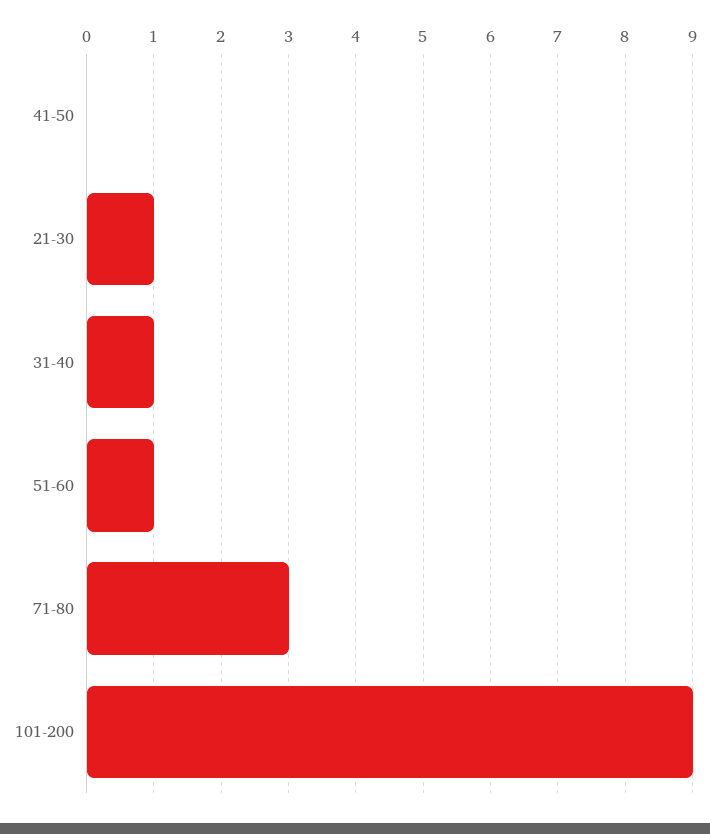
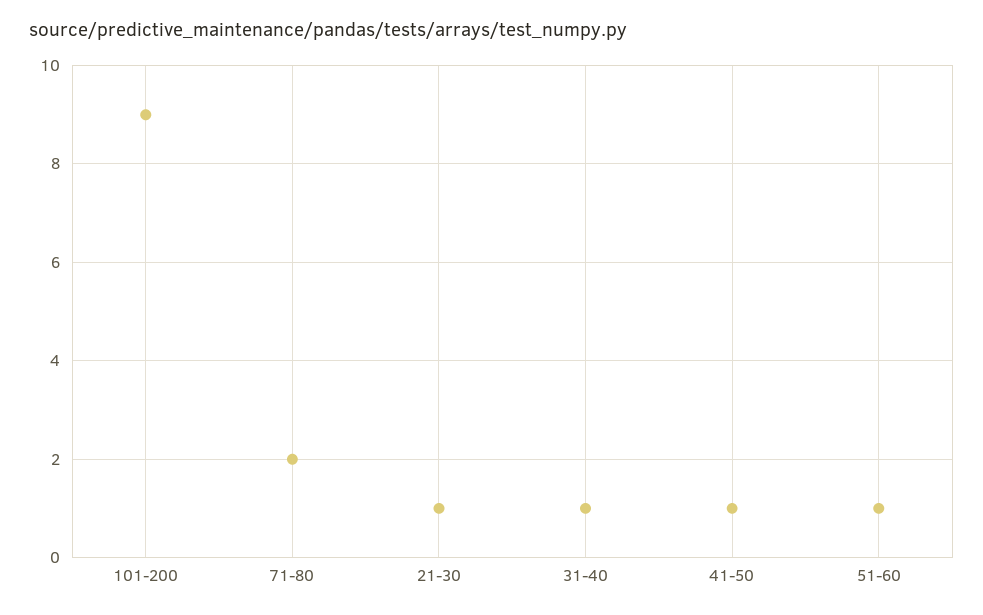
41-50: 0 -> 1
71-80: 3 -> 2

